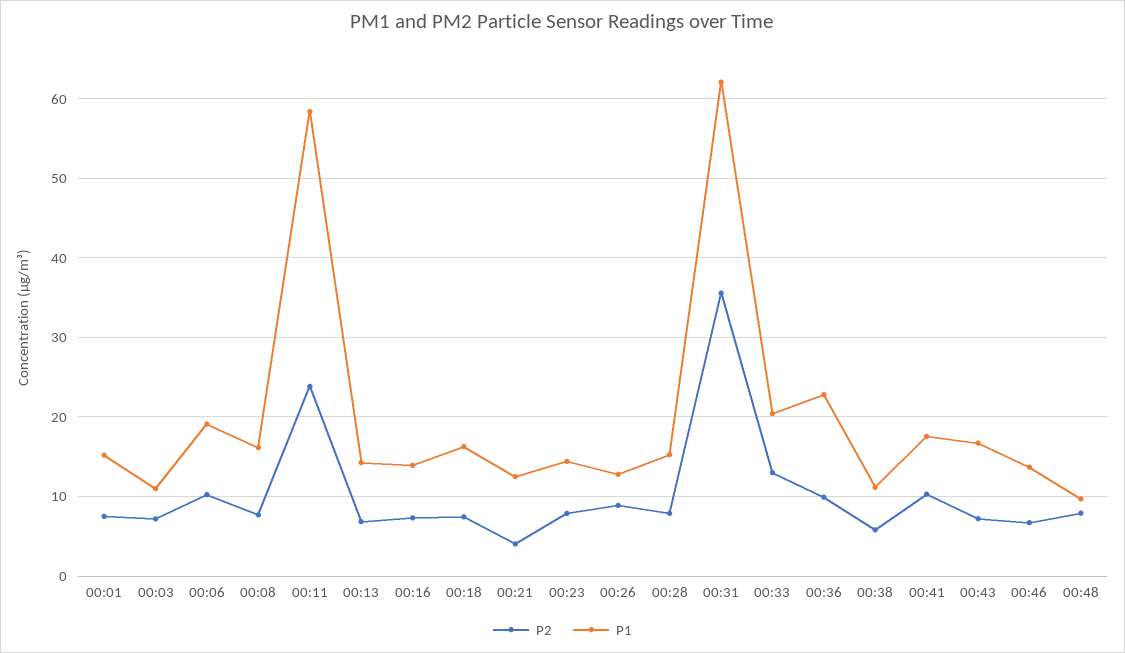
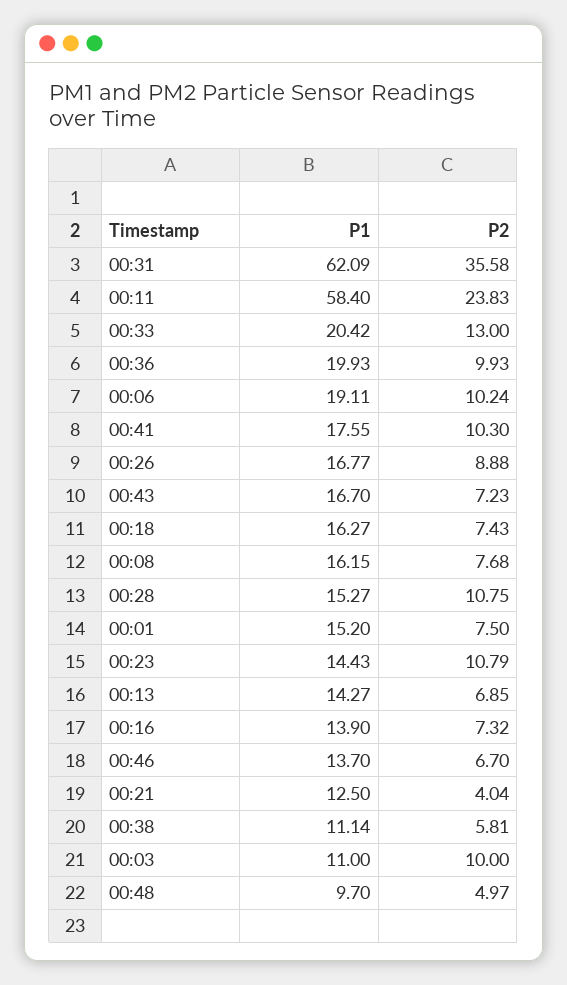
P2, 00:03: 7 -> 10
P2, 00:23: 8 -> 10.79
P1, 00:26: 13 -> 16.77
P2, 00:28: 8 -> 10.75
P1, 00:36: 23 -> 19.93
P2, 00:48: 8 -> 4.97

